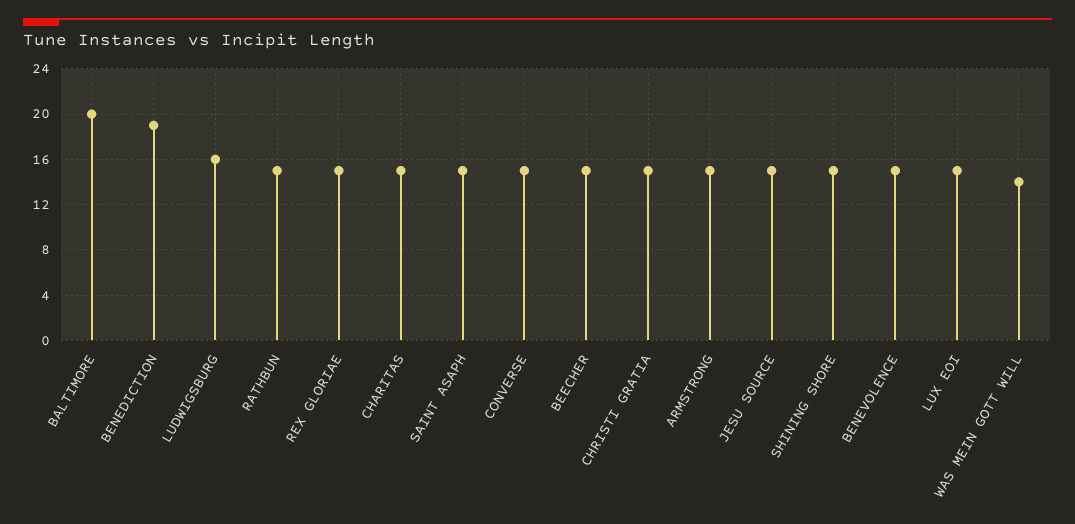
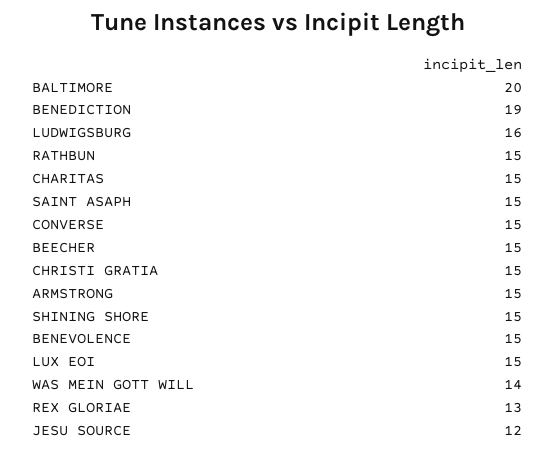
REX GLORIAE: 15 -> 13
JESU SOURCE: 15 -> 12

